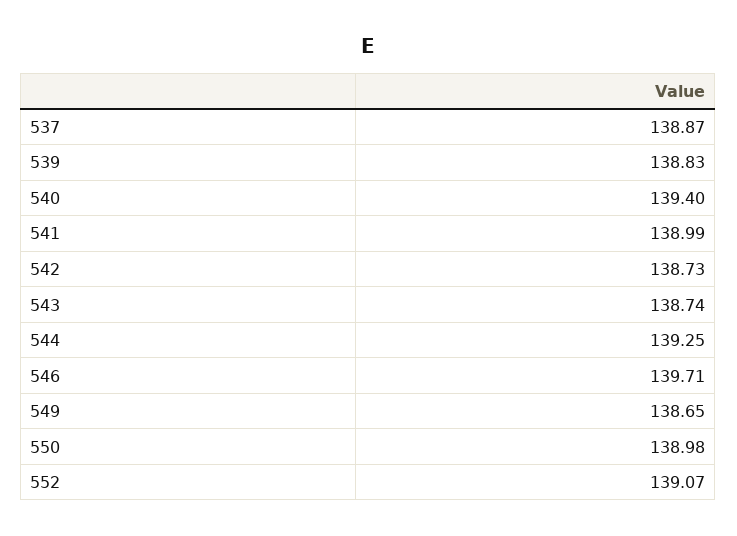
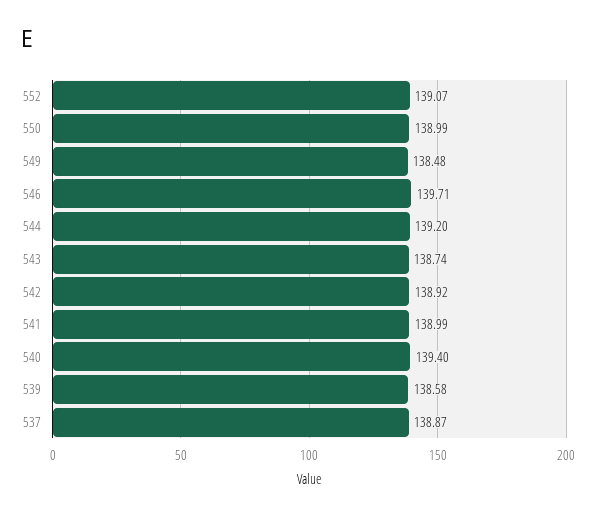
539: 138.83 -> 138.58
542: 138.73 -> 138.92
544: 139.25 -> 139.2
549: 138.65 -> 138.48
550: 138.98 -> 138.99

